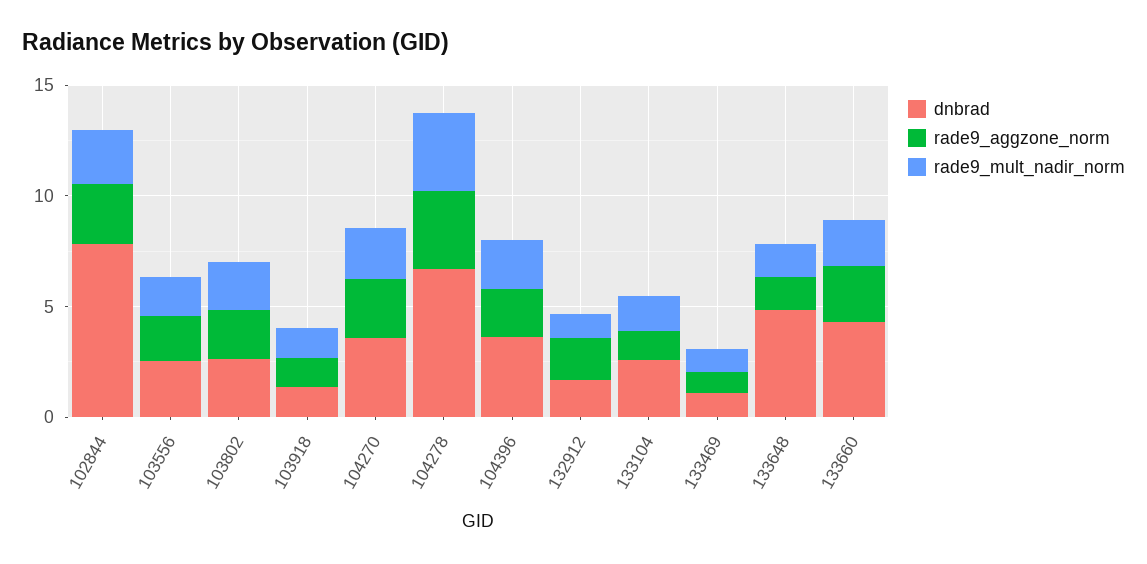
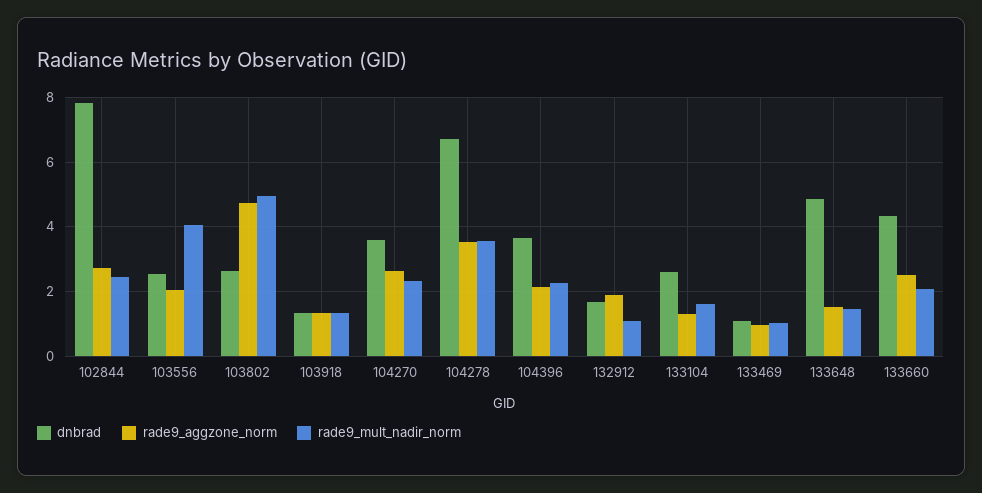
rade9_mult_nadir_norm, 103556: 2 -> 4
rade9_aggzone_norm, 103802: 2 -> 4.8
rade9_mult_nadir_norm, 103802: 2 -> 5

